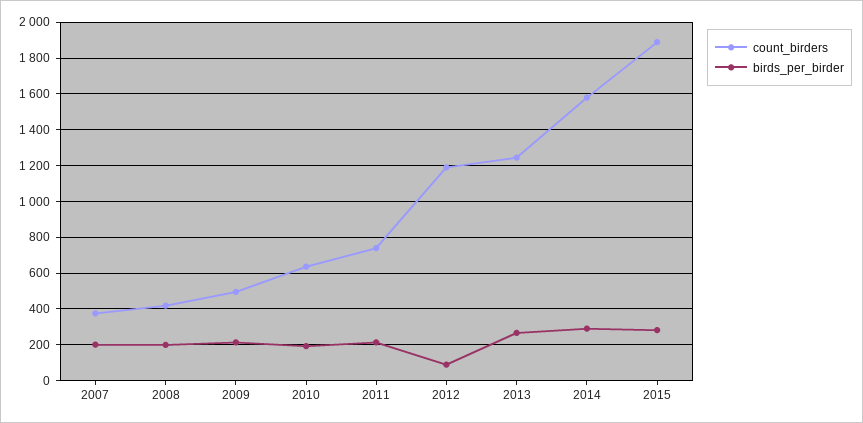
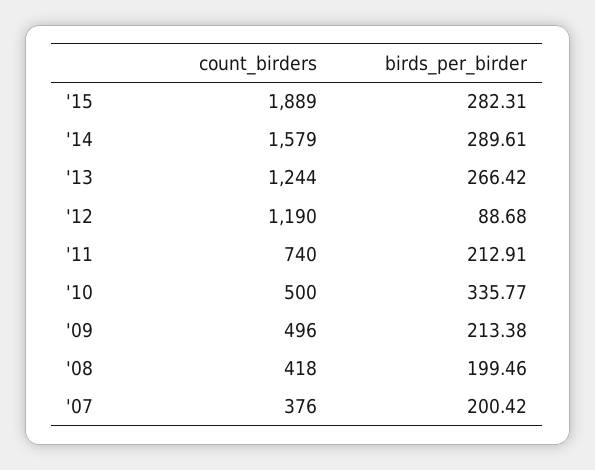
count_birders, 2010: 650 -> 500
birds_per_birder, 2010: 200 -> 335.77

